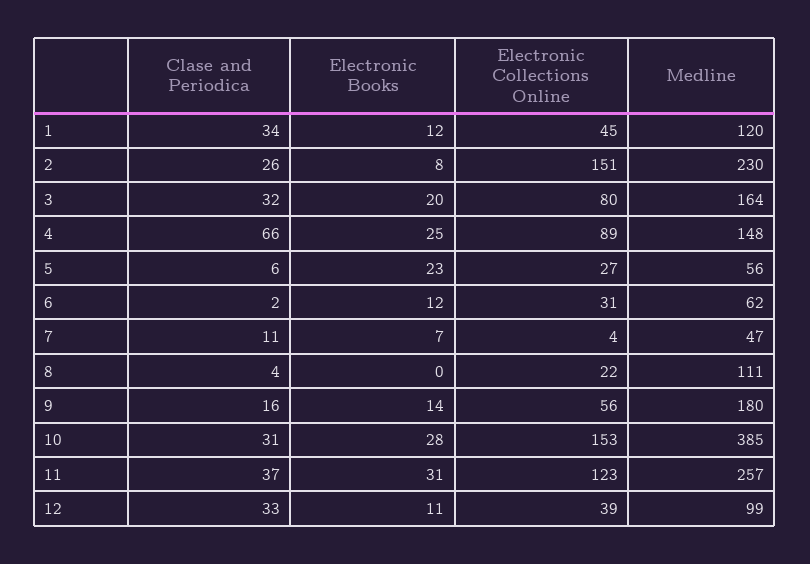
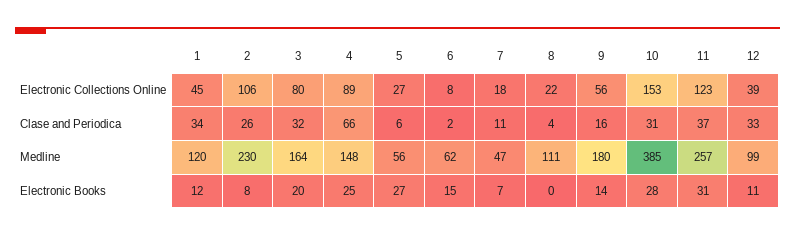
Electronic Collections Online, 2: 151 -> 106
Electronic Books, 5: 23 -> 27
Electronic Books, 6: 12 -> 15
Electronic Collections Online, 6: 31 -> 8
Electronic Collections Online, 7: 4 -> 18

